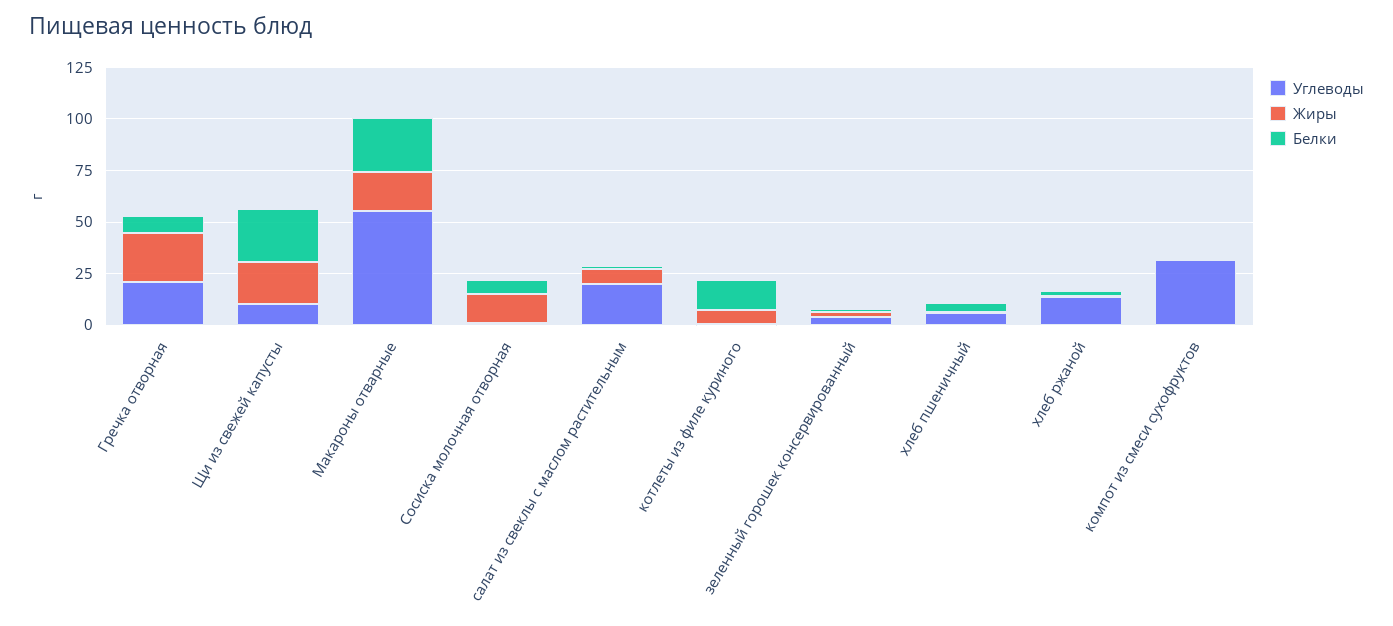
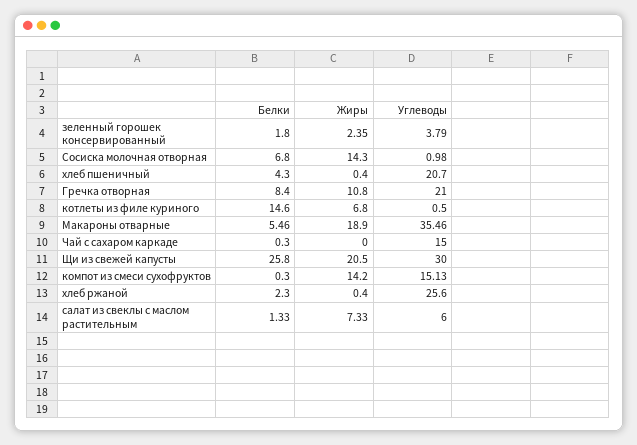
Жиры, Гречка отворная: 25 -> 10.8
Углеводы, Щи из свежей капусты: 10 -> 30
Углеводы, Макароны отварные: 55 -> 35.46
Белки, Макароны отварные: 25 -> 5.46
Углеводы, салат из свеклы с маслом растительным: 20 -> 6
Углеводы, хлеб пшеничный: 5 -> 20.7
Углеводы, хлеб ржаной: 15 -> 25.6
Углеводы, компот из смеси сухофруктов: 30 -> 15.13
Жиры, компот из смеси сухофруктов: 0 -> 14.2
Белки, Чай с сахаром каркаде: none -> 0.3
Жиры, Чай с сахаром каркаде: none -> 0
Углеводы, Чай с сахаром каркаде: none -> 15

